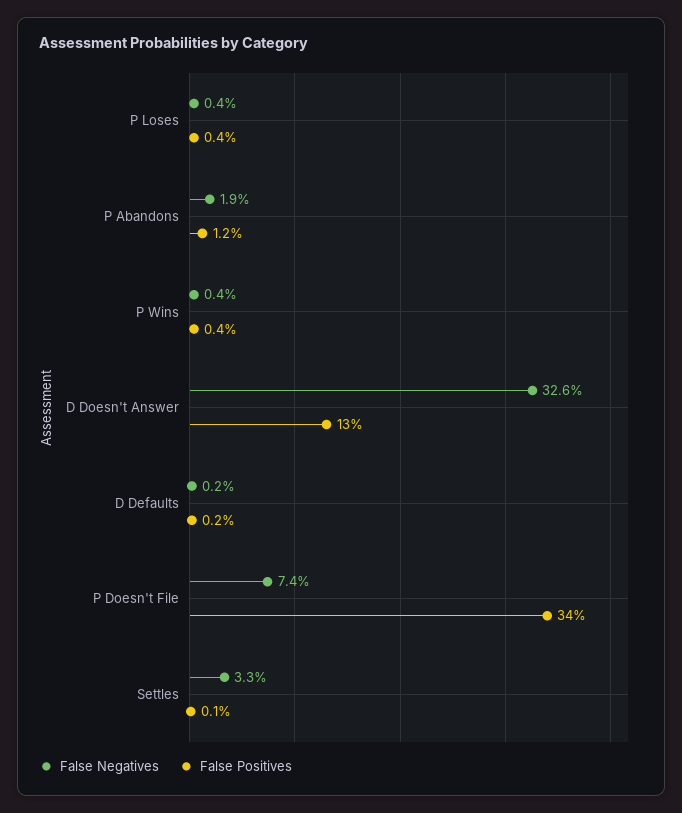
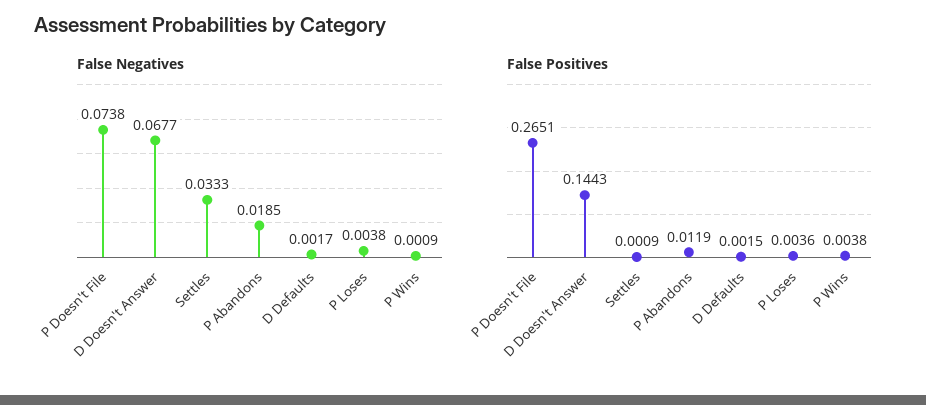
False Negatives, P Wins: 0.004 -> 0.0009
False Negatives, D Doesn't Answer: 0.326 -> 0.0677
False Positives, D Doesn't Answer: 0.13 -> 0.1443
False Positives, P Doesn't File: 0.34 -> 0.2651

